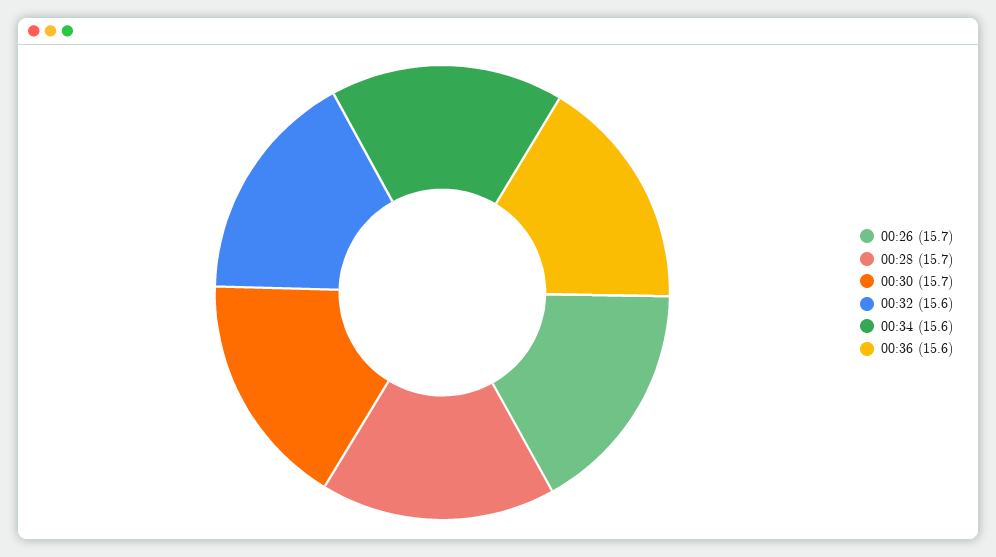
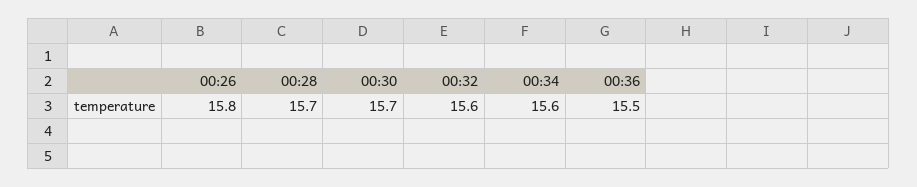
00:26: 15.7 -> 15.8
00:36: 15.6 -> 15.5

